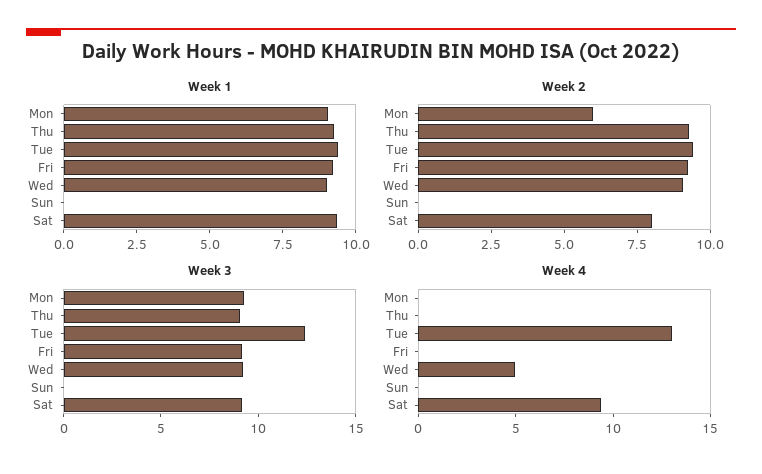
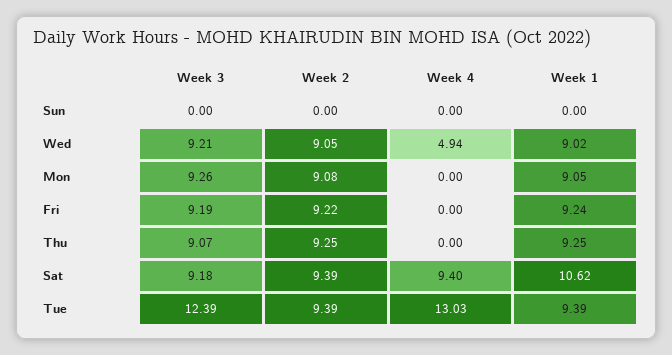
Week 1, Sat: 9.5 -> 10.62
Week 2, Mon: 6 -> 9.08
Week 2, Sat: 8 -> 9.39

